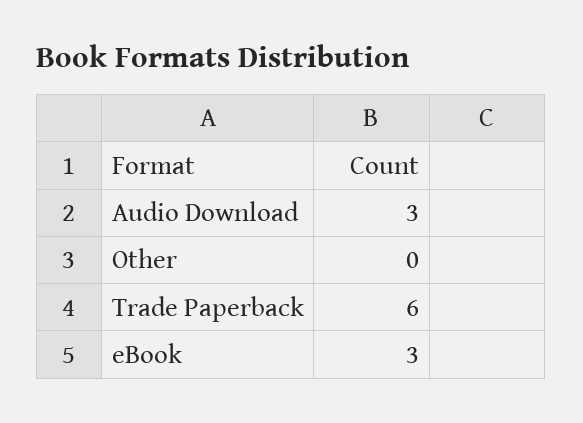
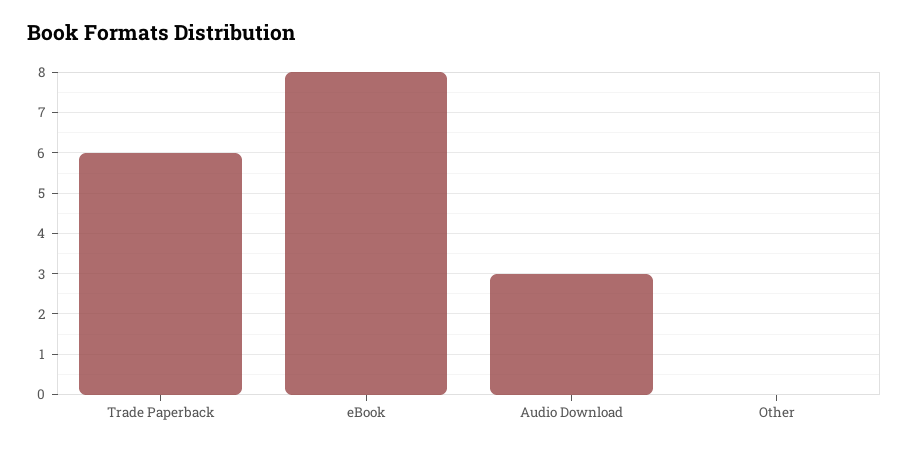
eBook: 3 -> 8

